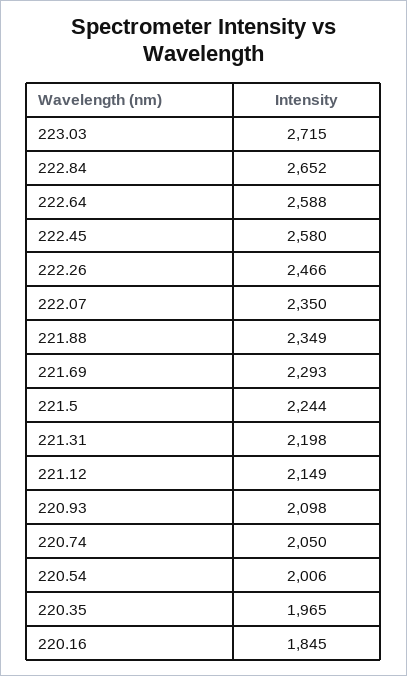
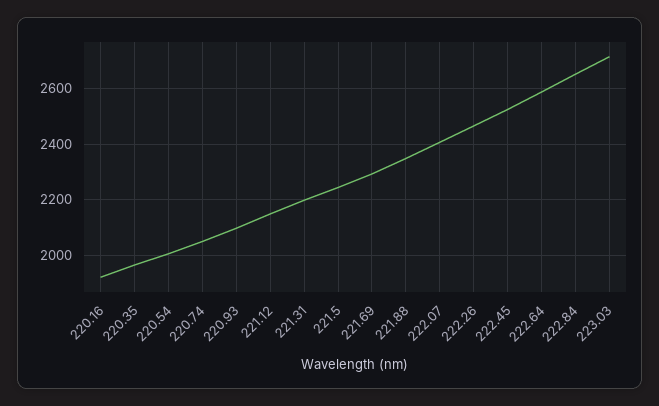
222.45: 2580 -> 2525
222.07: 2350 -> 2400
220.16: 1845 -> 1925

